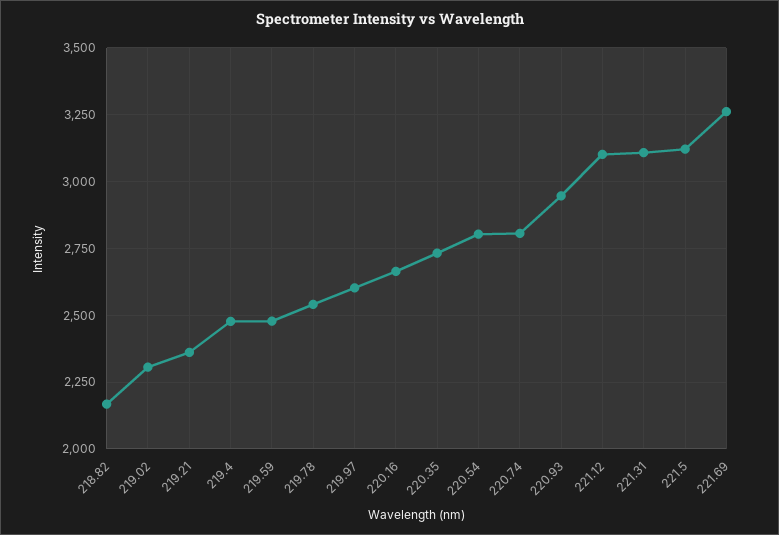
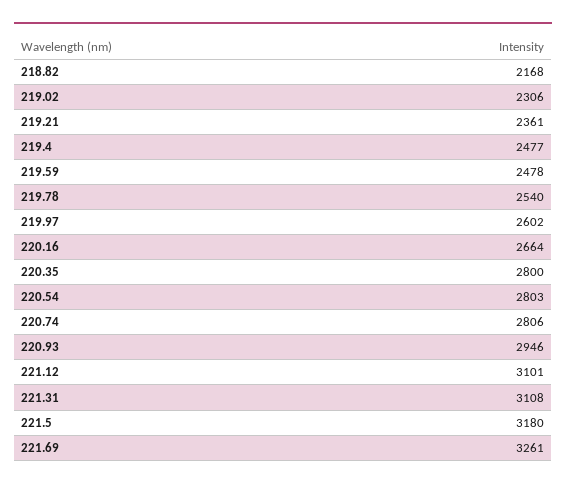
220.35: 2725 -> 2800
221.5: 3125 -> 3180

